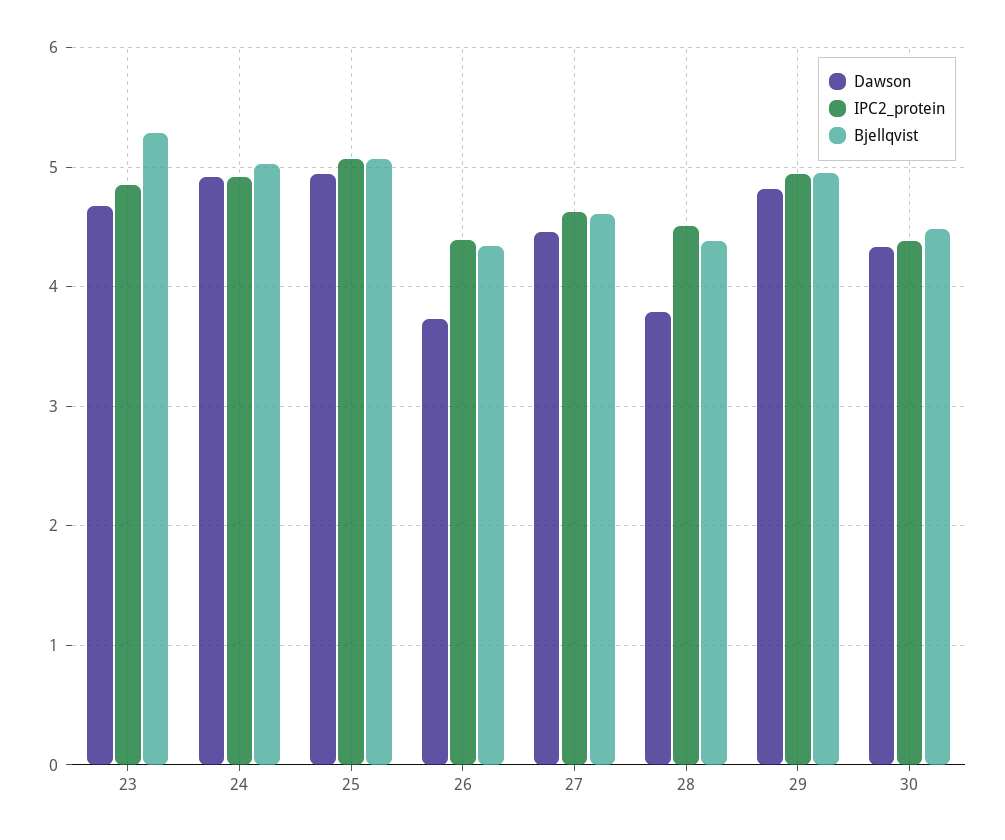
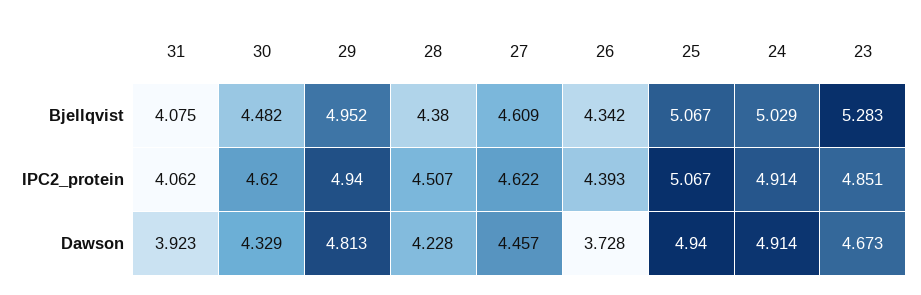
Dawson, 28: 3.8 -> 4.228
IPC2_protein, 30: 4.4 -> 4.62
Bjellqvist, 31: none -> 4.075
IPC2_protein, 31: none -> 4.062
Dawson, 31: none -> 3.923

